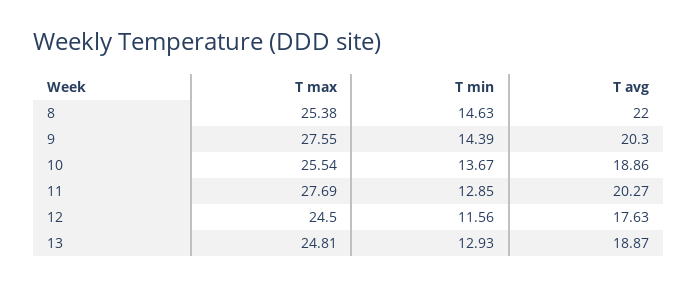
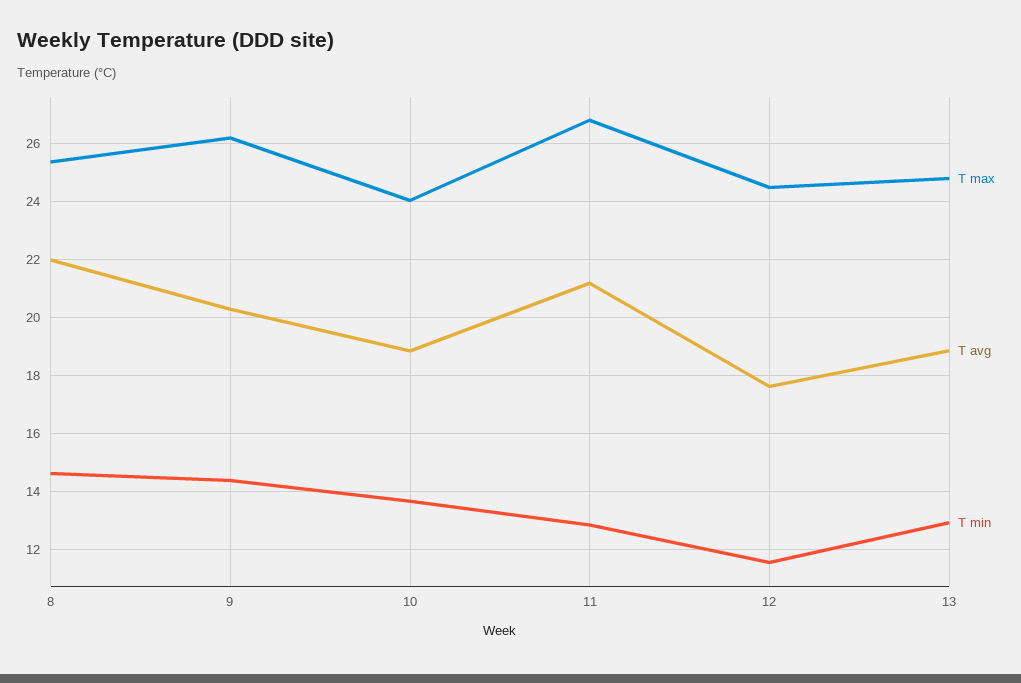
T max, 9: 27.55 -> 26.25
T max, 10: 25.54 -> 24
T max, 11: 27.69 -> 26.75
T avg, 11: 20.27 -> 21.25

